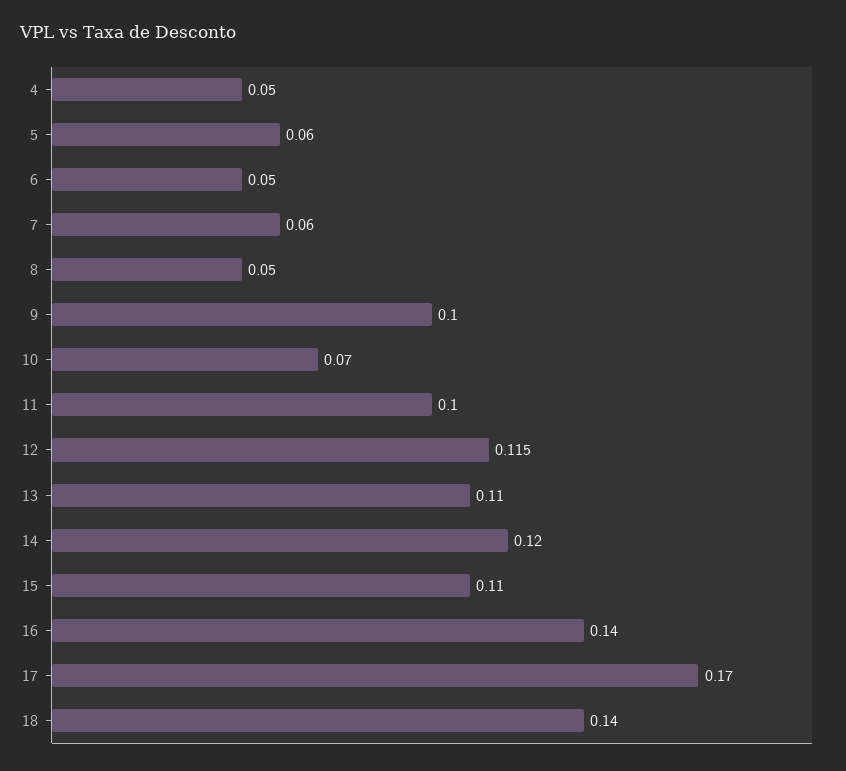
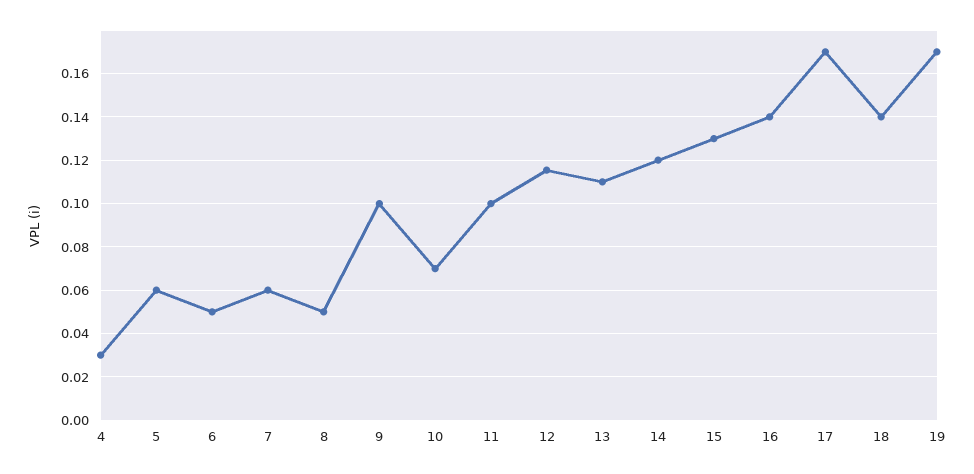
4: 0.05 -> 0.03
15: 0.11 -> 0.13
19: none -> 0.17

